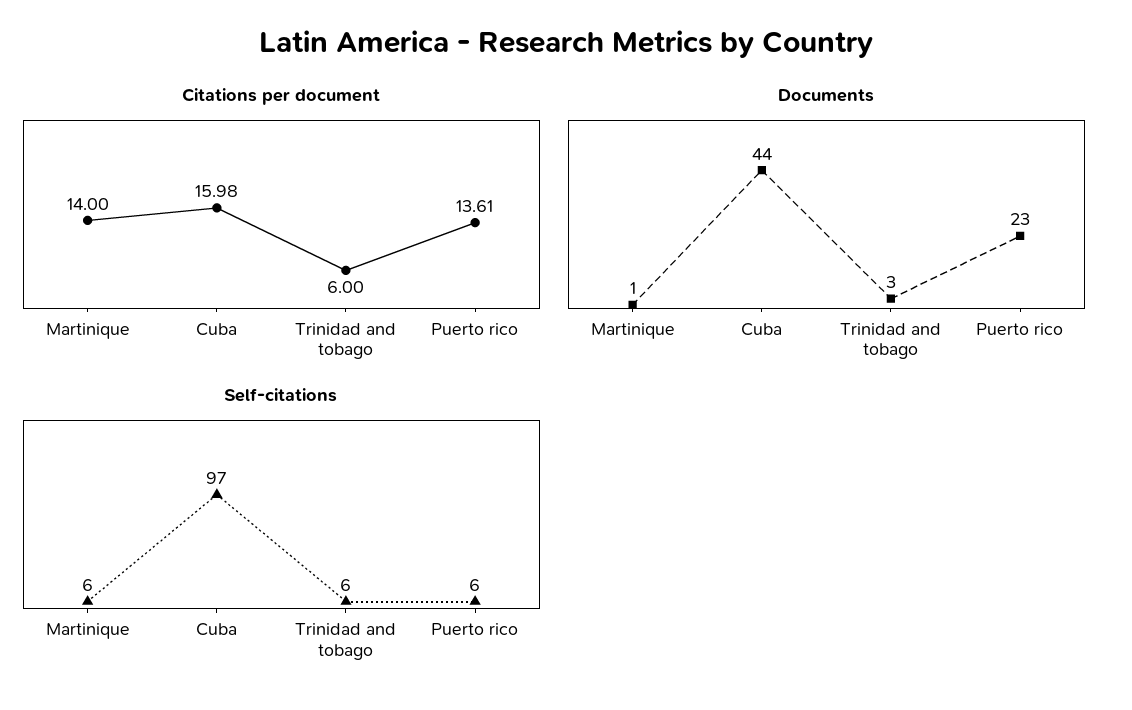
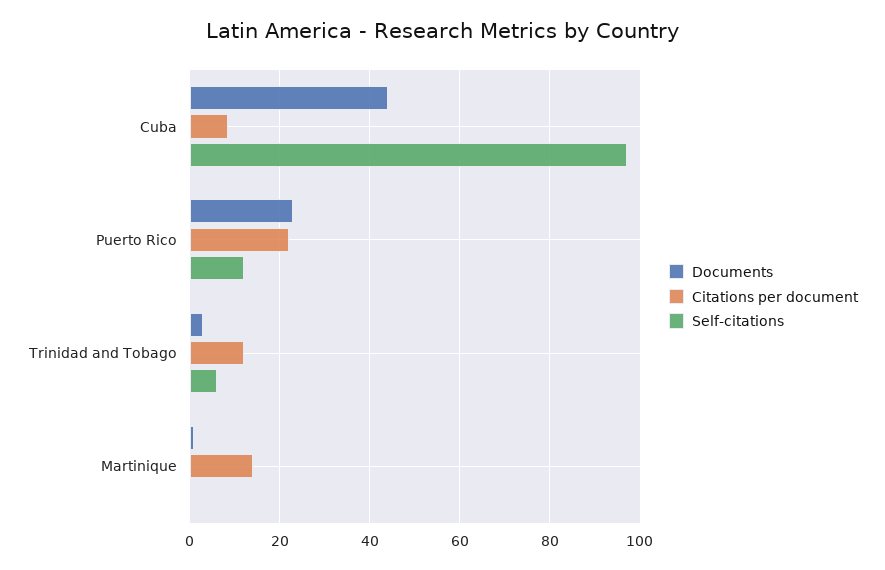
Citations per document, Cuba: 15.98 -> 8
Citations per document, Trinidad and tobago: 6 -> 12
Citations per document, Puerto rico: 13.61 -> 22
Self-citations, Martinique: 6 -> 0
Self-citations, Puerto rico: 6 -> 12

